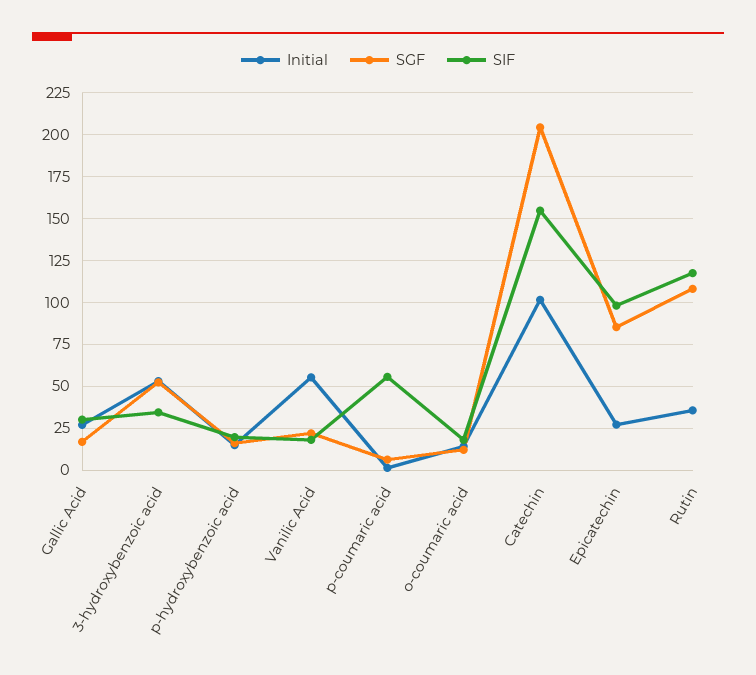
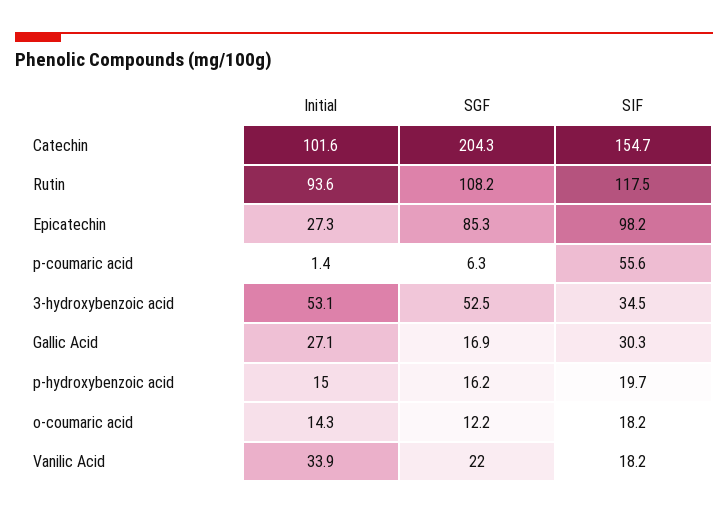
Initial, Vanilic Acid: 55 -> 33.9
Initial, Rutin: 35 -> 93.6

